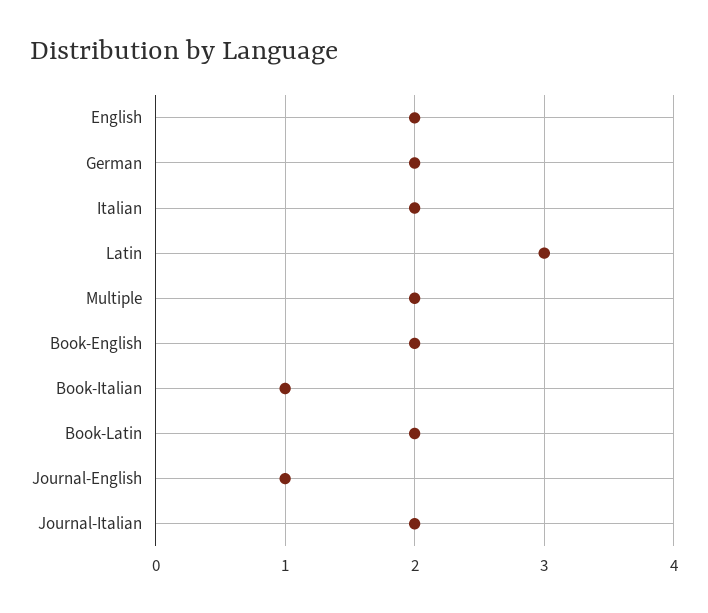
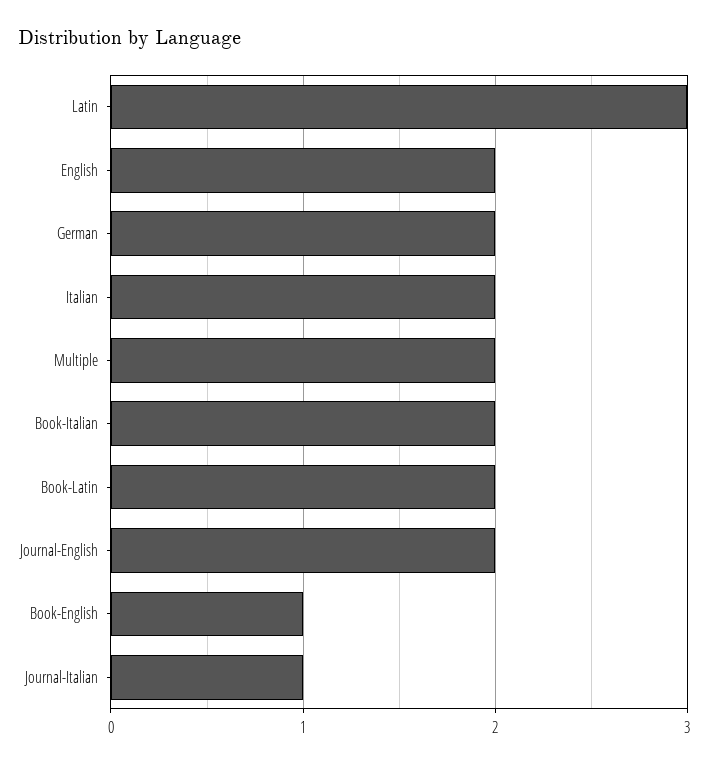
Book-English: 2 -> 1
Book-Italian: 1 -> 2
Journal-English: 1 -> 2
Journal-Italian: 2 -> 1

